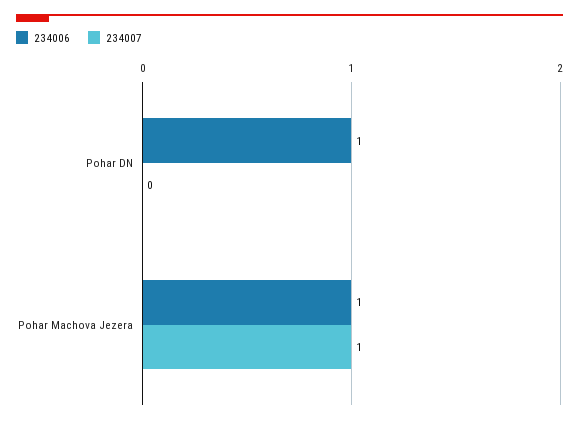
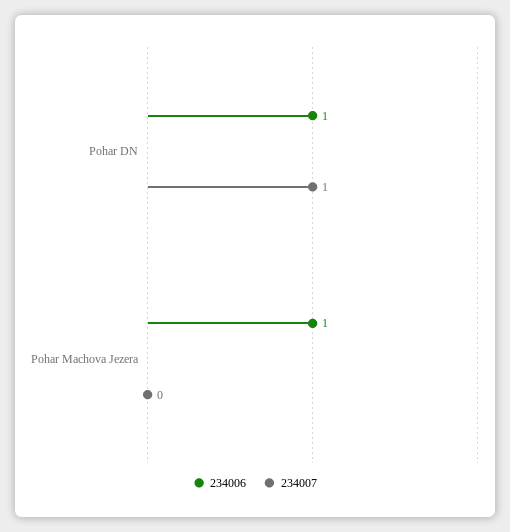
234007, Pohar DN: 0 -> 1
234007, Pohar Machova Jezera: 1 -> 0

